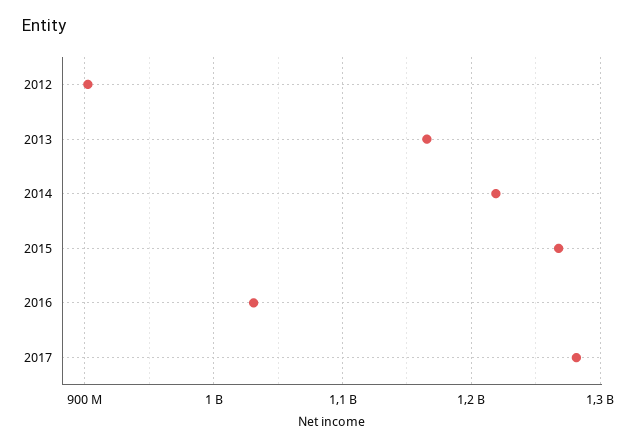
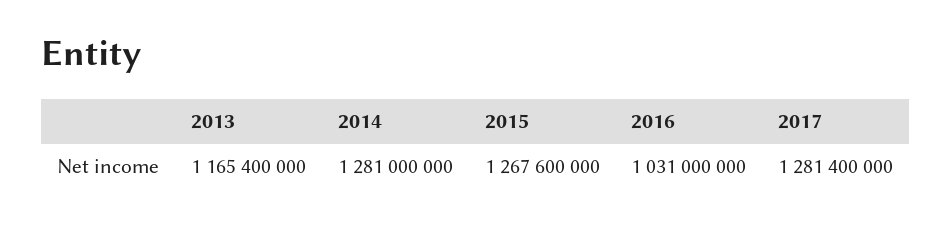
2012: 900000000 -> none
2014: 1220000000 -> 1281000000

